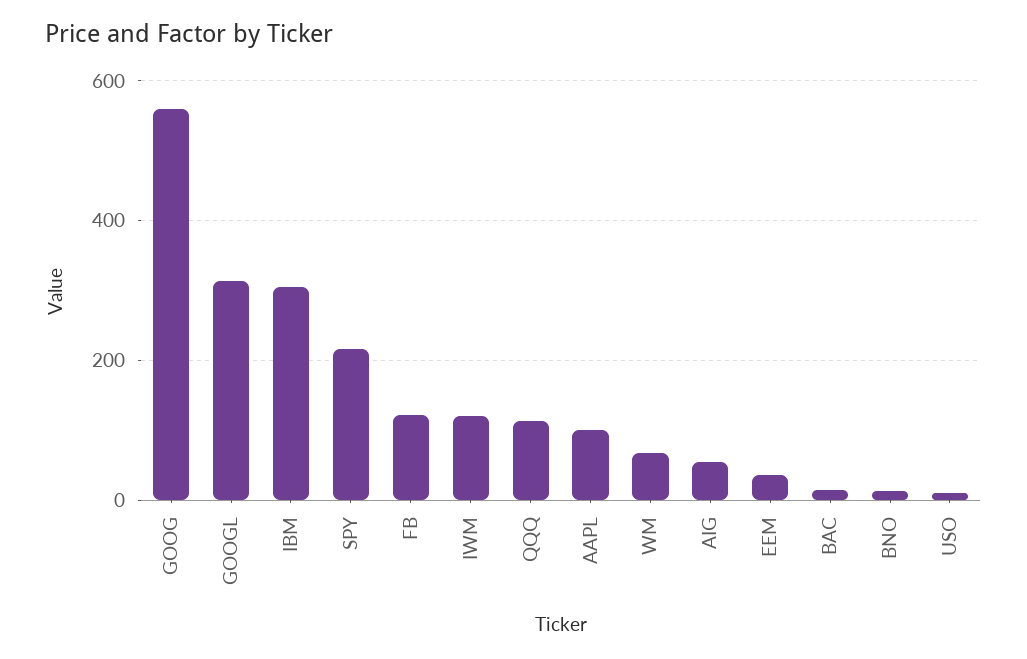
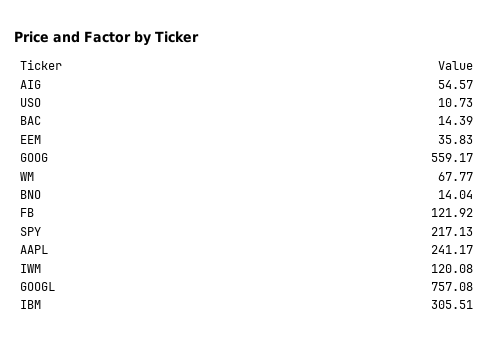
GOOGL: 320 -> 757.08
QQQ: 120 -> none
AAPL: 100 -> 241.17

